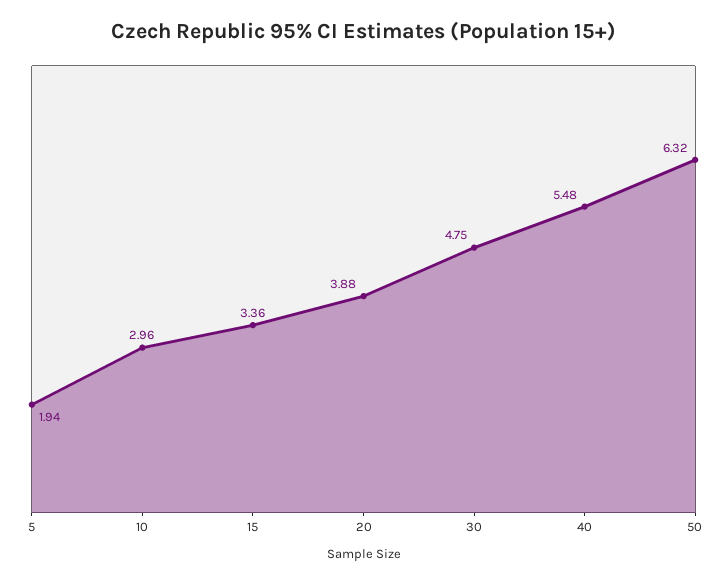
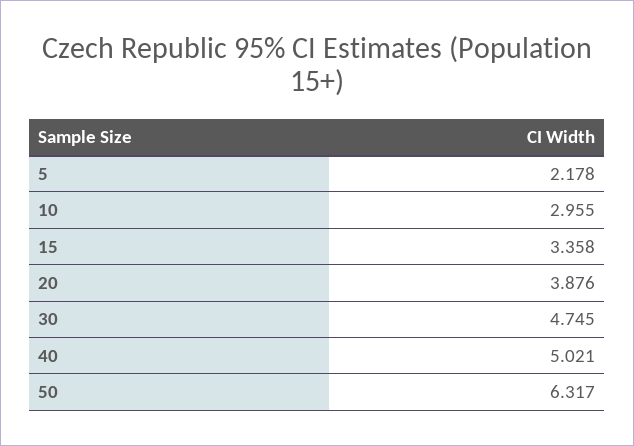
5: 1.94 -> 2.178
40: 5.48 -> 5.021

